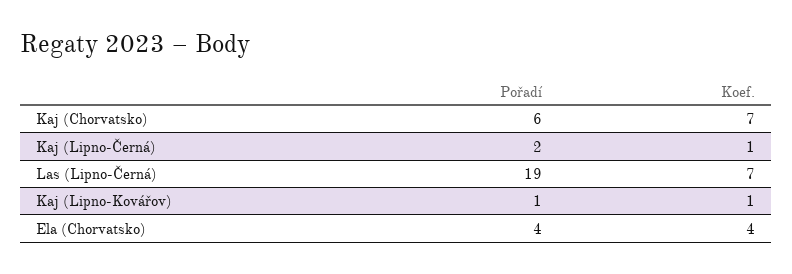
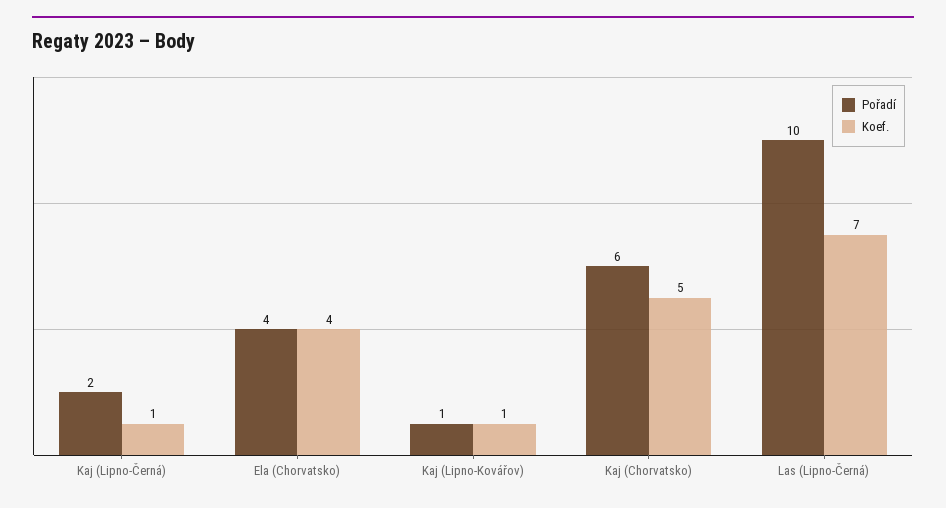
Koef., Kaj (Chorvatsko): 7 -> 5
Pořadí, Las (Lipno-Černá): 19 -> 10

